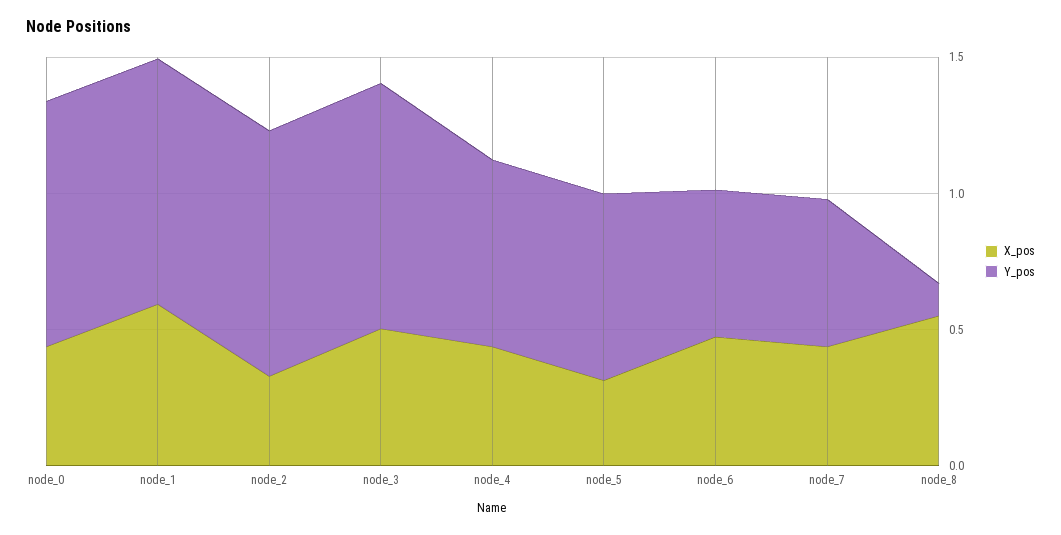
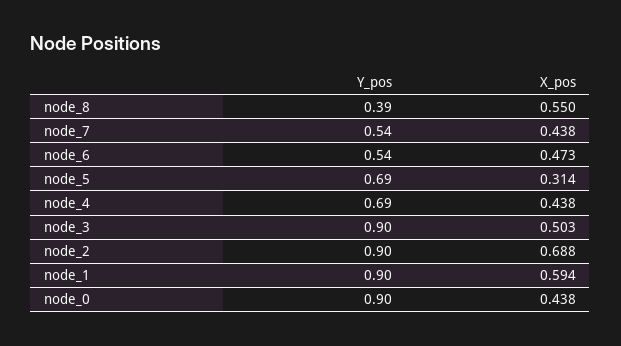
X_pos, node_2: 0.3 -> 0.688
Y_pos, node_8: 0.1 -> 0.39

